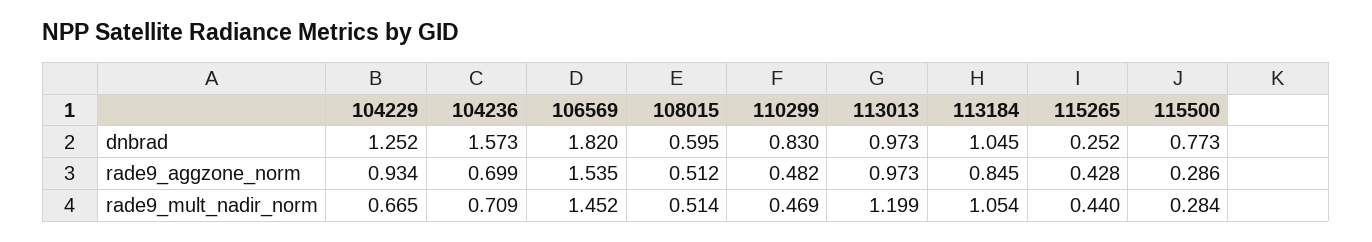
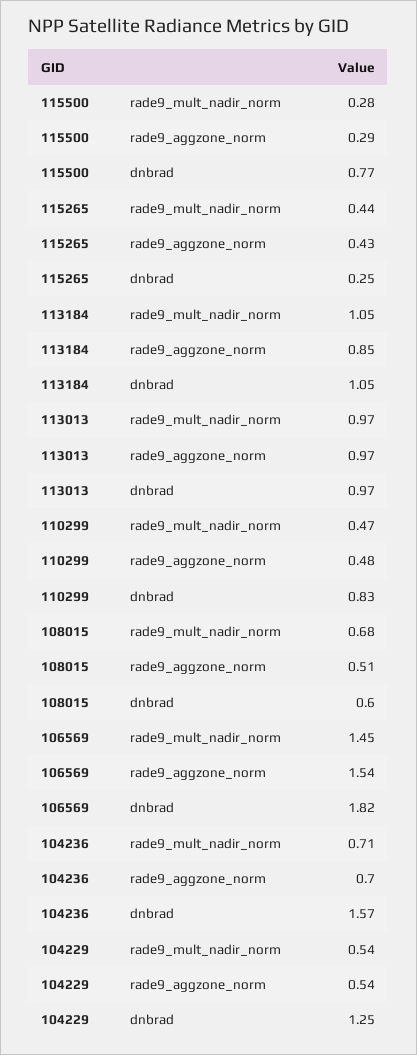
104229, rade9_aggzone_norm: 0.934 -> 0.54
104229, rade9_mult_nadir_norm: 0.665 -> 0.54
108015, rade9_mult_nadir_norm: 0.514 -> 0.68
113013, rade9_mult_nadir_norm: 1.199 -> 0.97

